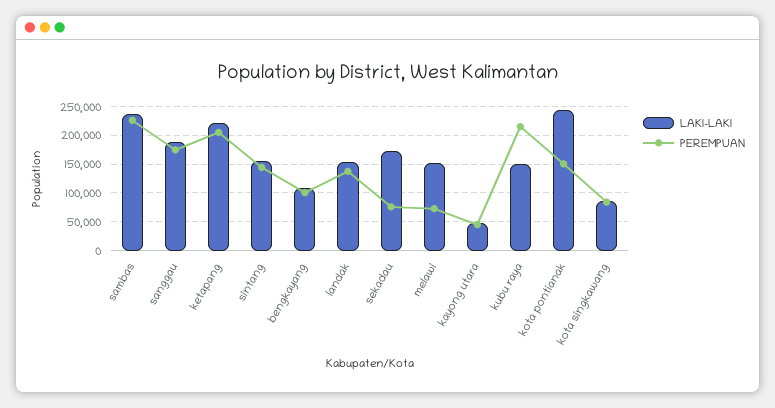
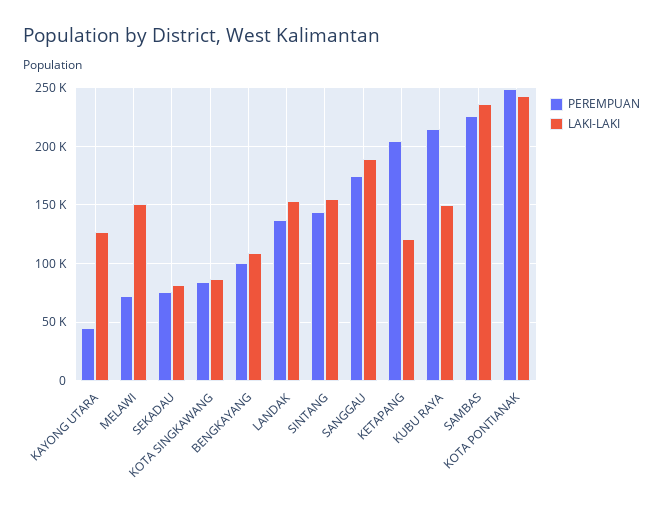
LAKI-LAKI, ketapang: 225000 -> 120000
LAKI-LAKI, sekadau: 175000 -> 80000
LAKI-LAKI, kayong utara: 50000 -> 130000
PEREMPUAN, kota pontianak: 150000 -> 250000

